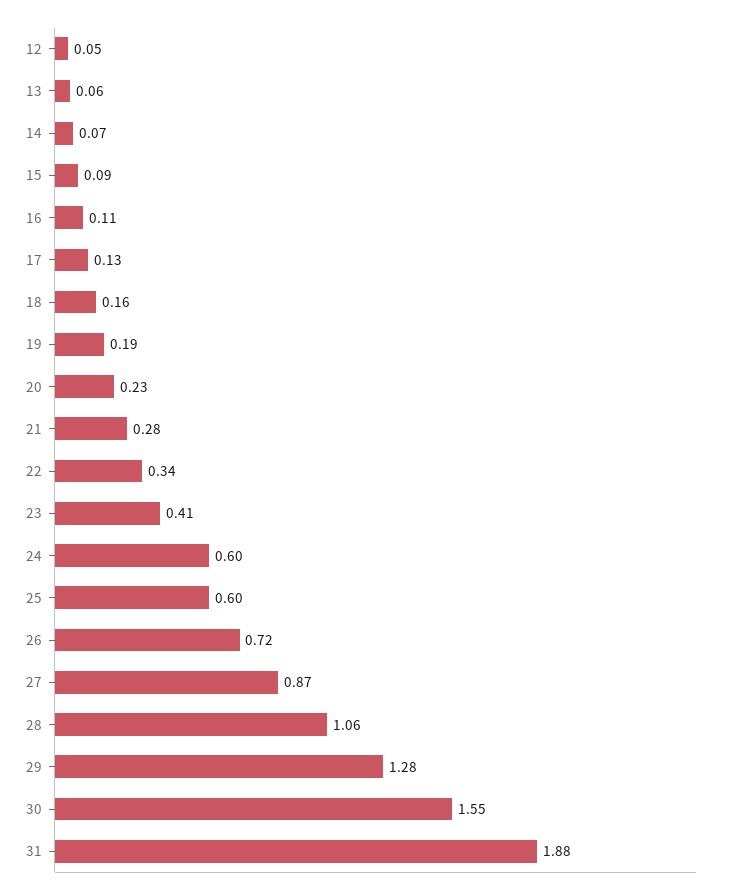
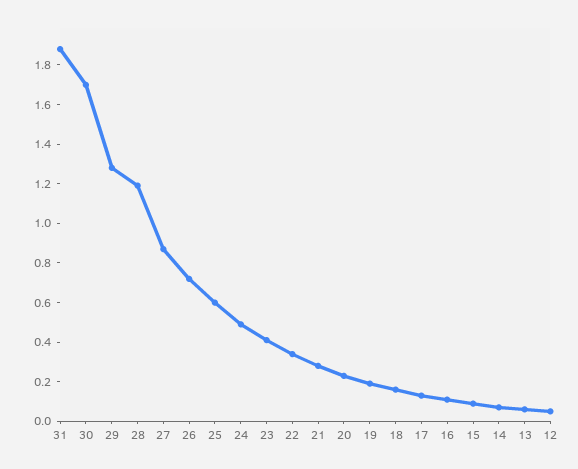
24: 0.6 -> 0.5
28: 1.06 -> 1.2
30: 1.55 -> 1.7

